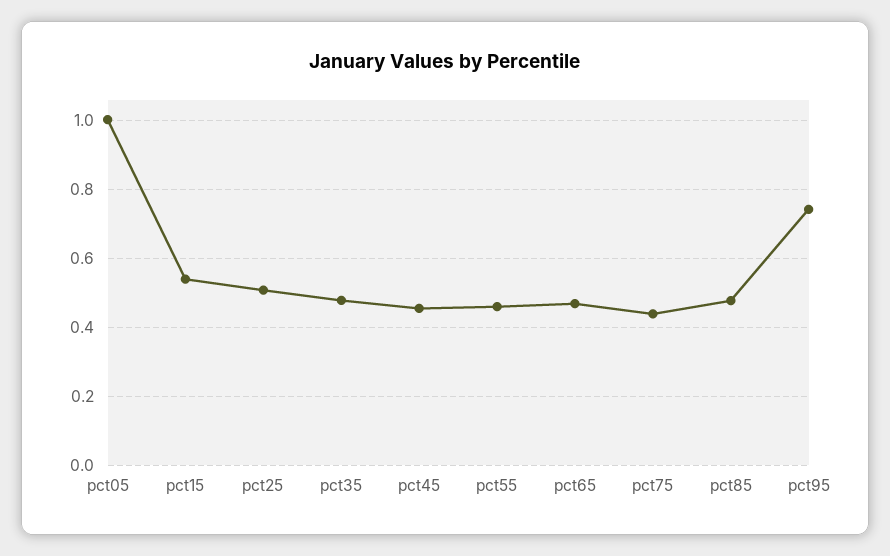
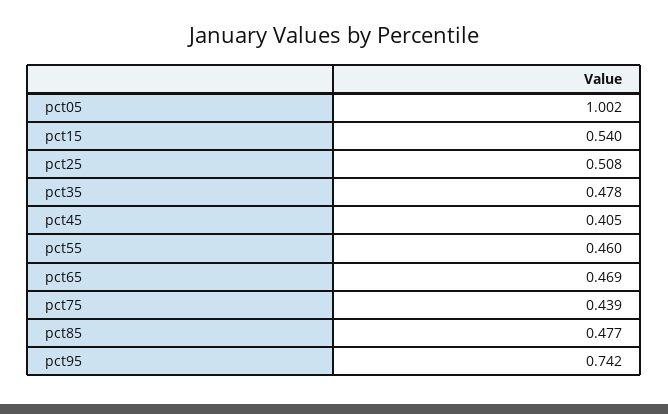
pct45: 0.46 -> 0.405

